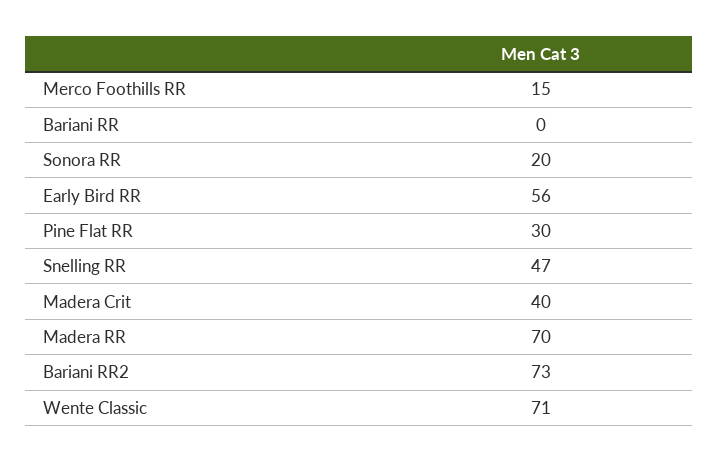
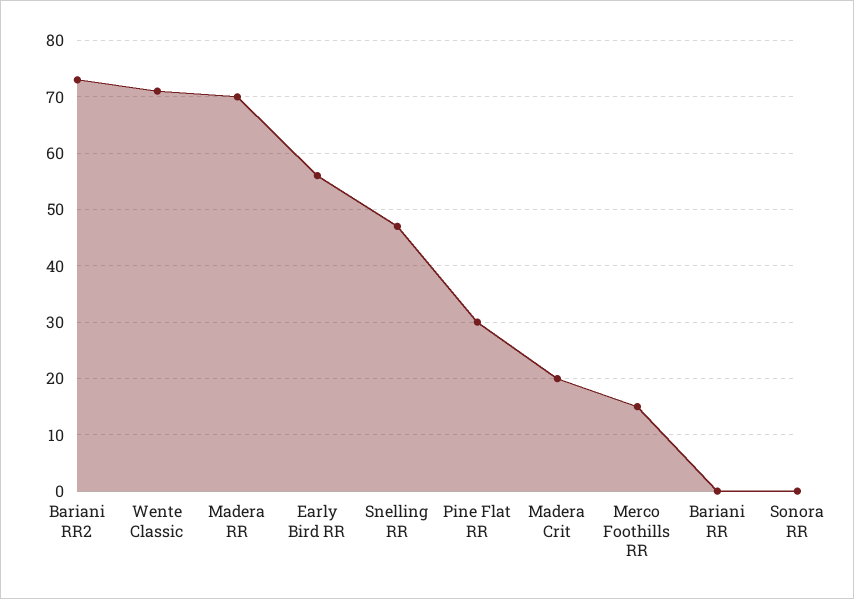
Sonora RR: 20 -> 0
Madera Crit: 40 -> 20

